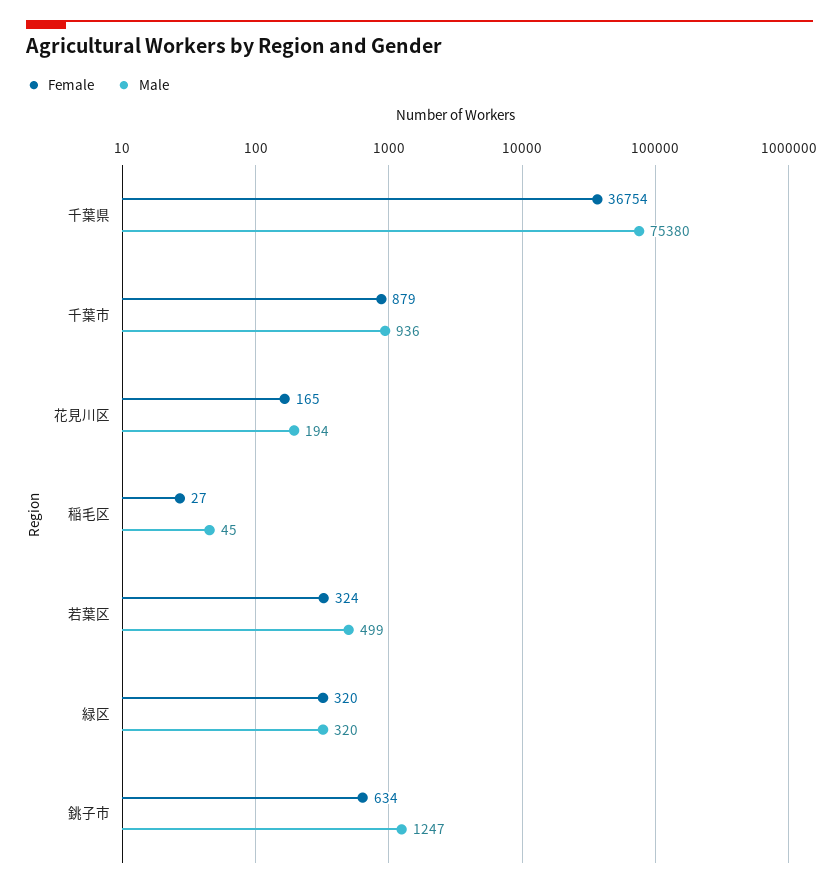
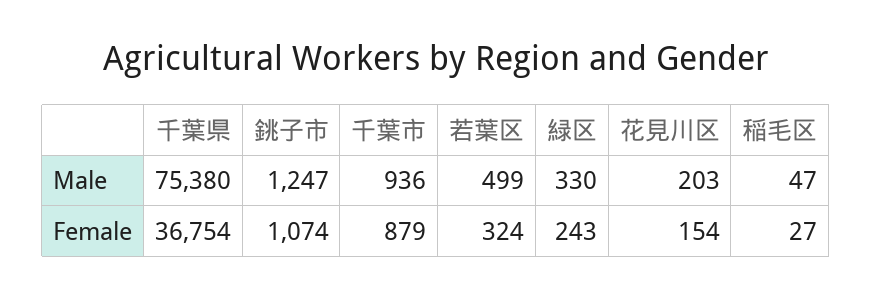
Female, 花見川区: 165 -> 154
Male, 花見川区: 194 -> 203
Male, 稲毛区: 45 -> 47
Female, 緑区: 320 -> 243
Male, 緑区: 320 -> 330
Female, 銚子市: 634 -> 1074

